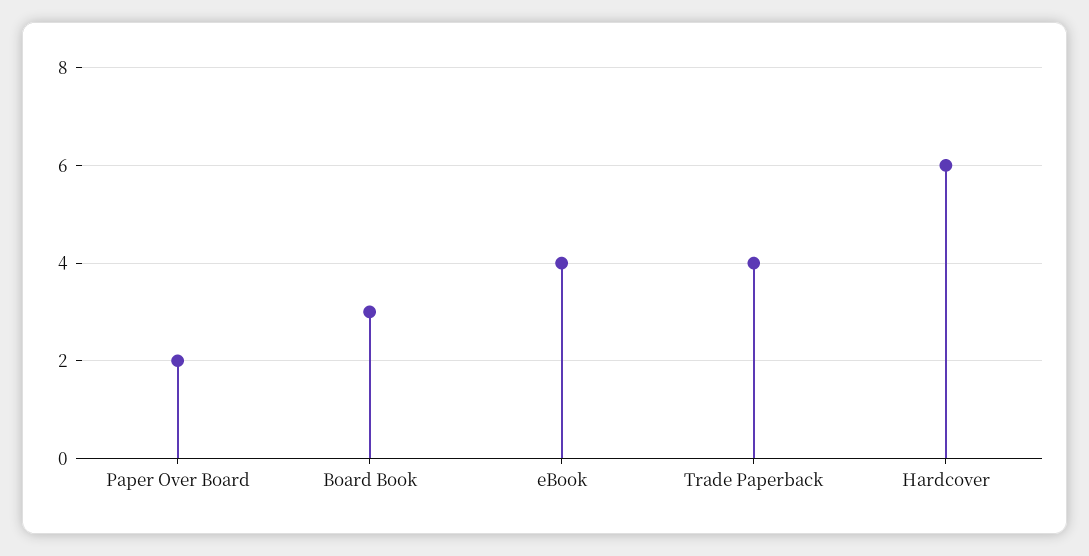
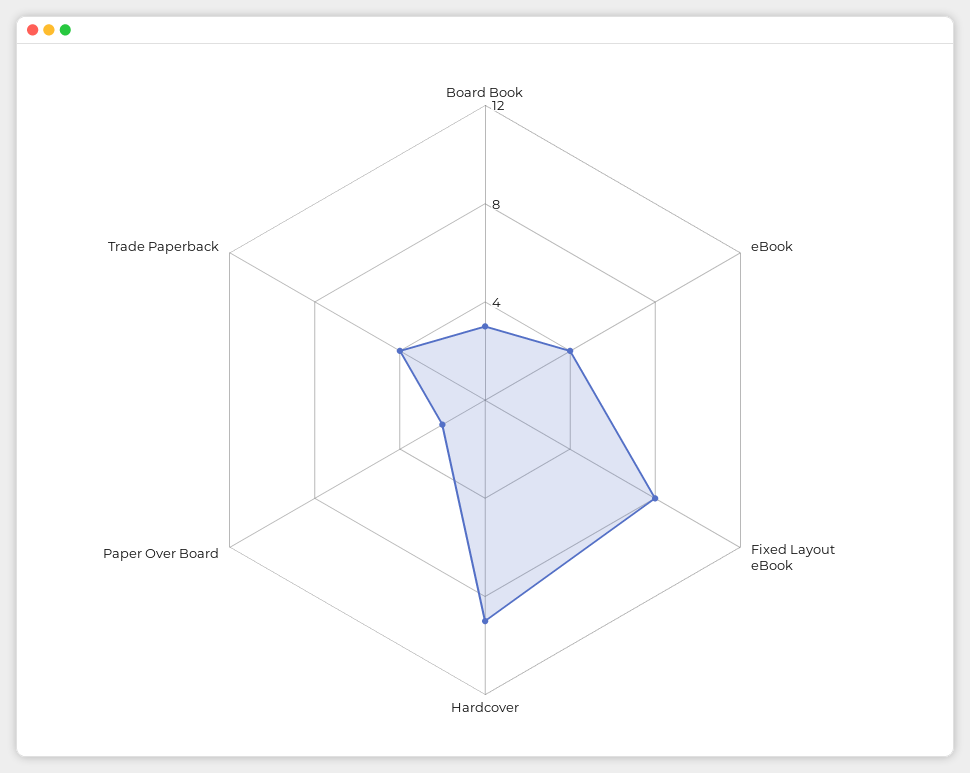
Hardcover: 6 -> 9
Fixed Layout eBook: none -> 8

